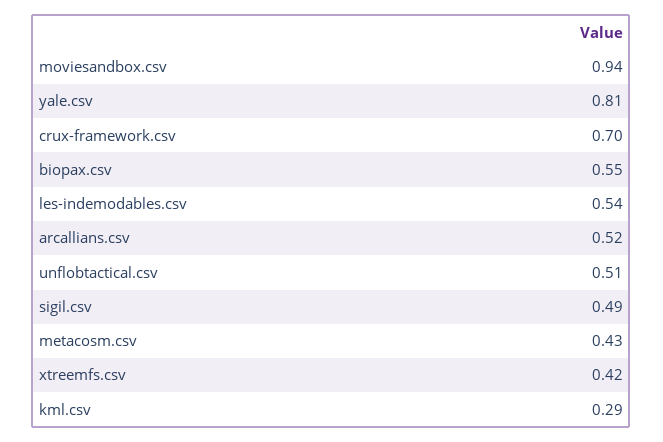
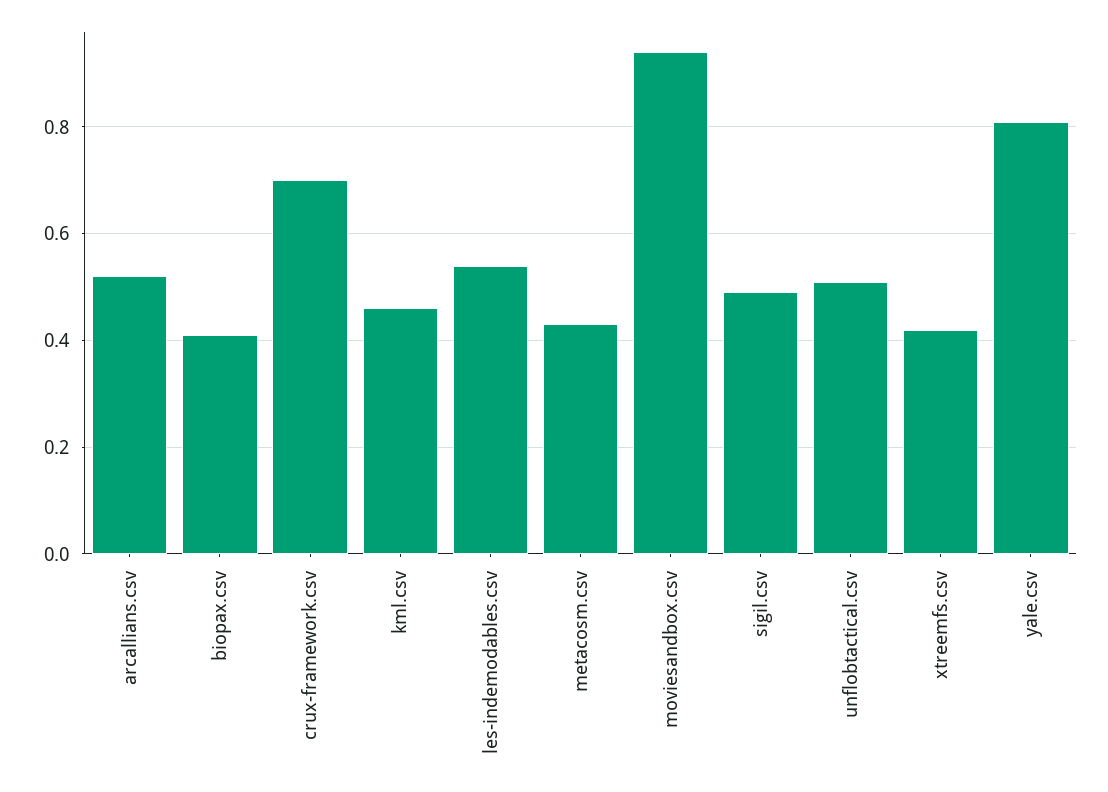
biopax.csv: 0.55 -> 0.4
kml.csv: 0.29 -> 0.45

